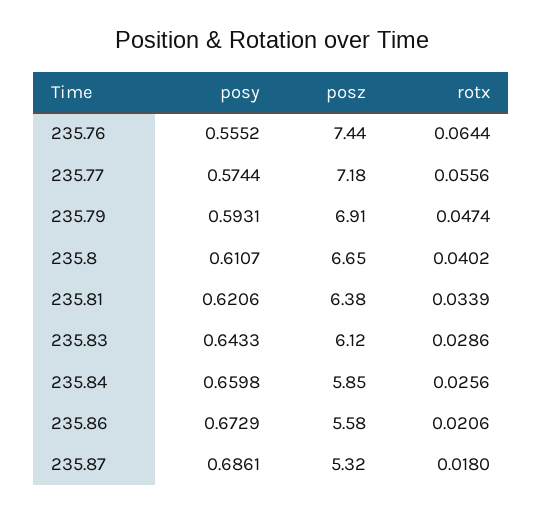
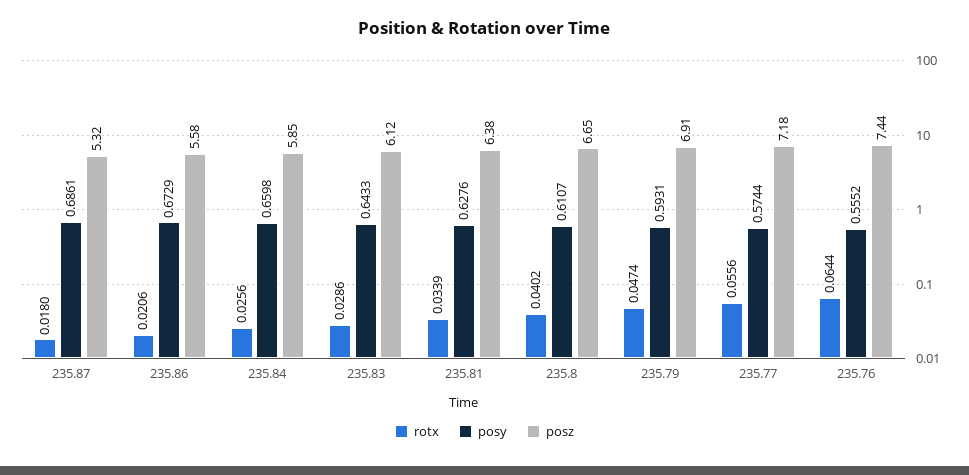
posy, 235.81: 0.6206 -> 0.6276

